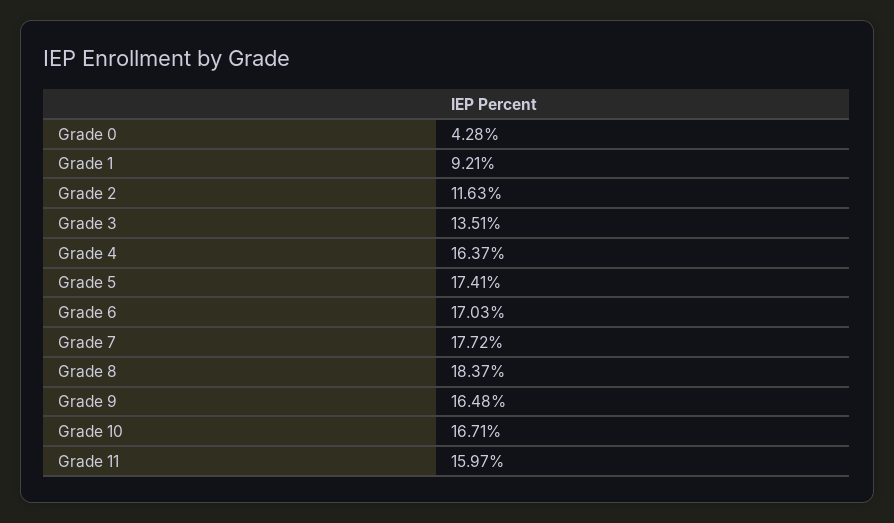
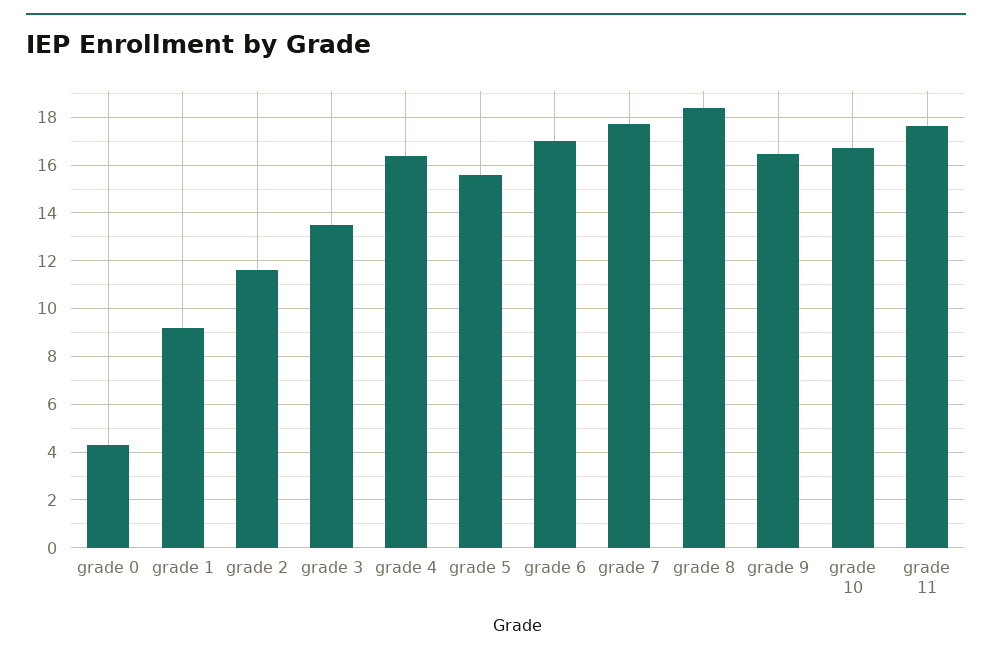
Grade 5: 17.41 -> 15.5
Grade 11: 15.97 -> 17.5

